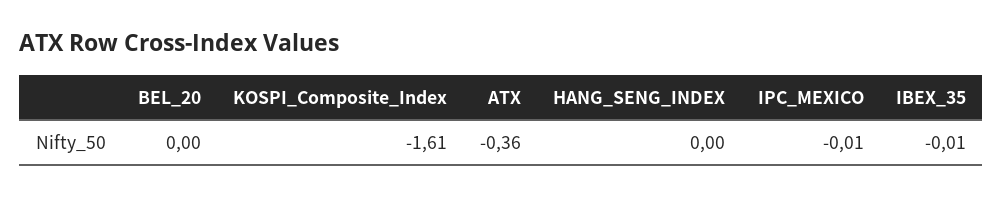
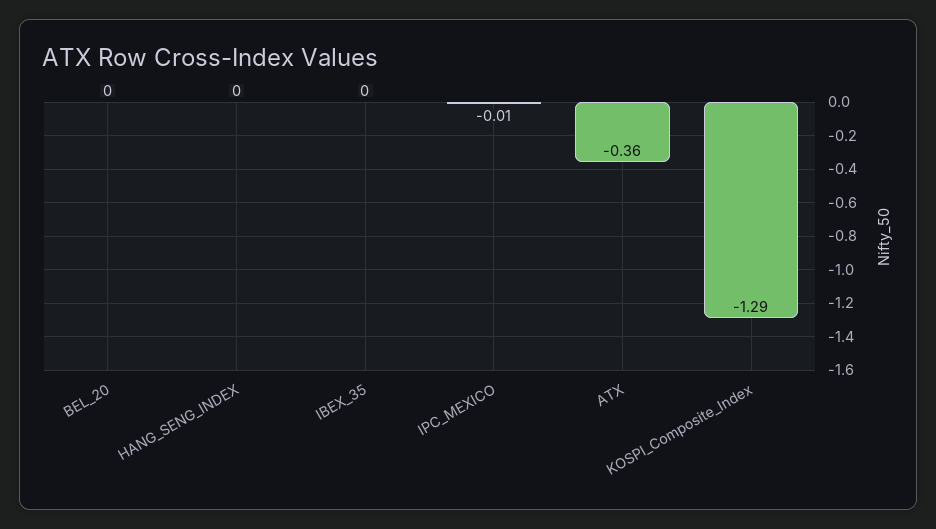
KOSPI_Composite_Index: -1.61 -> -1.29
IBEX_35: -0.01 -> 0

